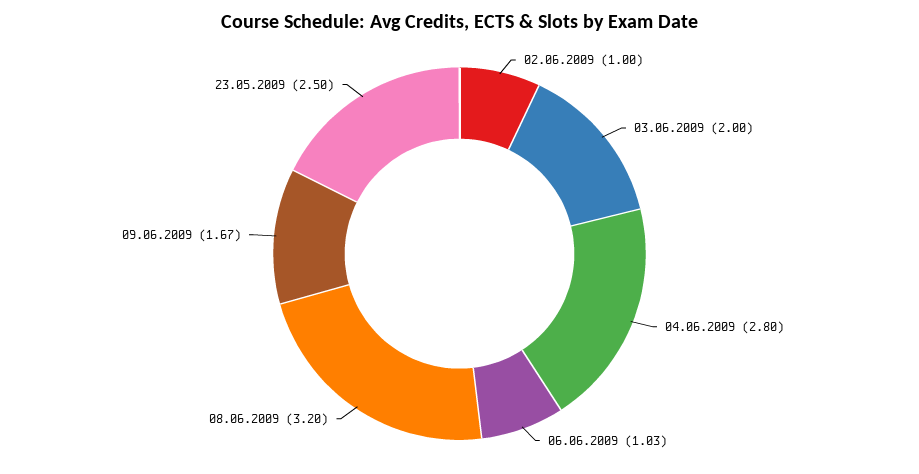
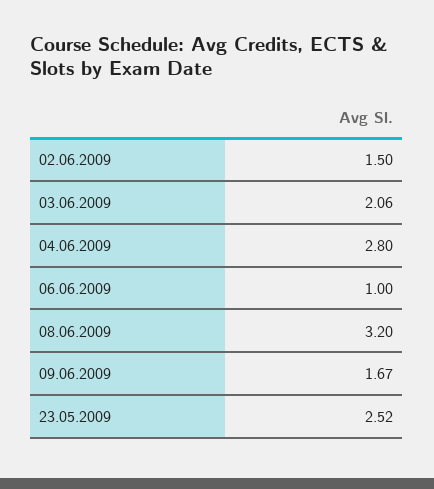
02.06.2009: 1 -> 1.5
03.06.2009: 2 -> 2.06
06.06.2009: 1.03 -> 1
23.05.2009: 2.5 -> 2.52

